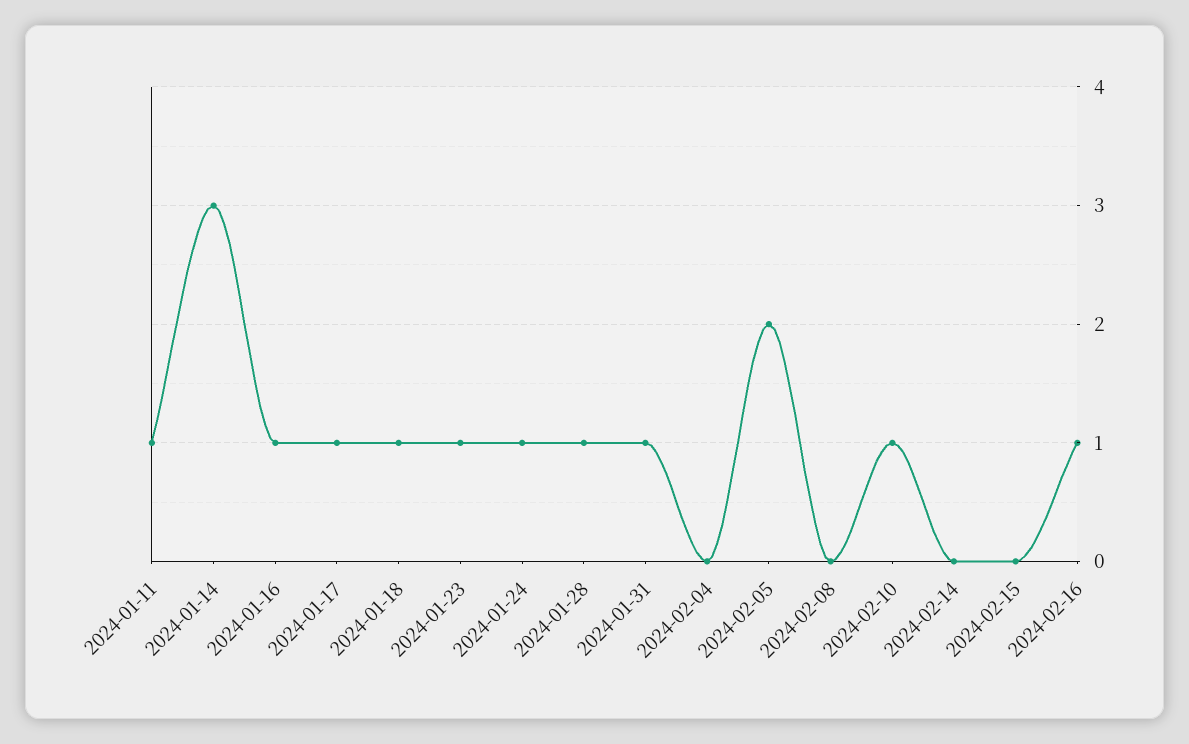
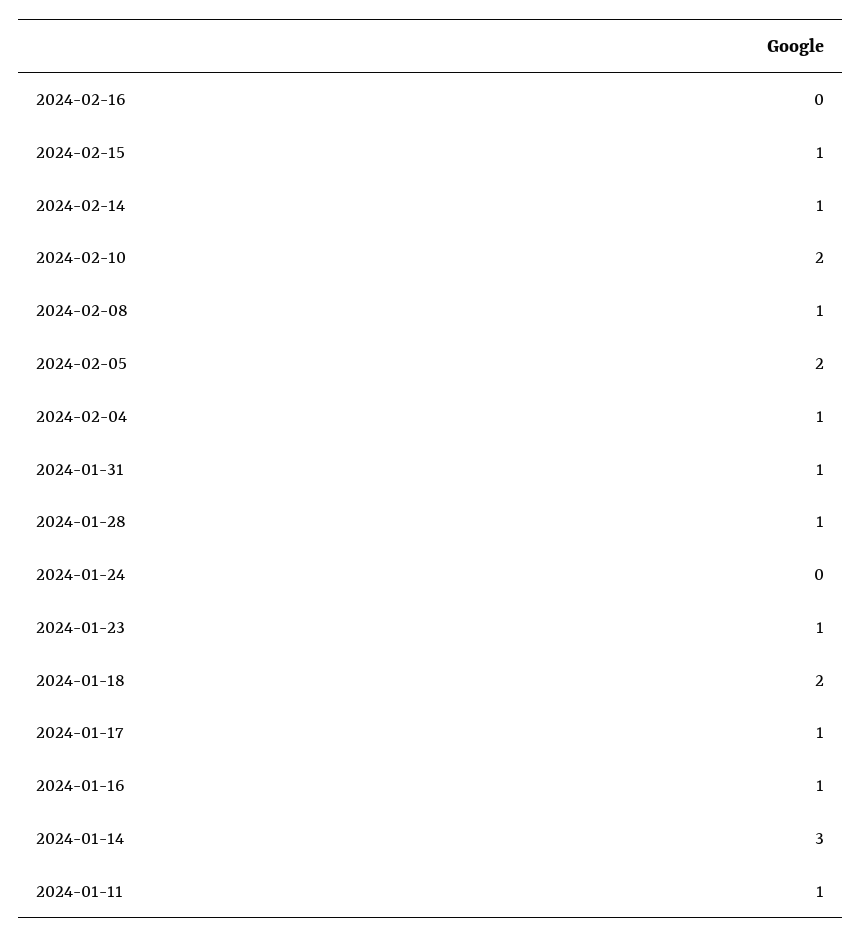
2024-01-18: 1 -> 2
2024-01-24: 1 -> 0
2024-02-04: 0 -> 1
2024-02-08: 0 -> 1
2024-02-10: 1 -> 2
2024-02-14: 0 -> 1
2024-02-15: 0 -> 1
2024-02-16: 1 -> 0

